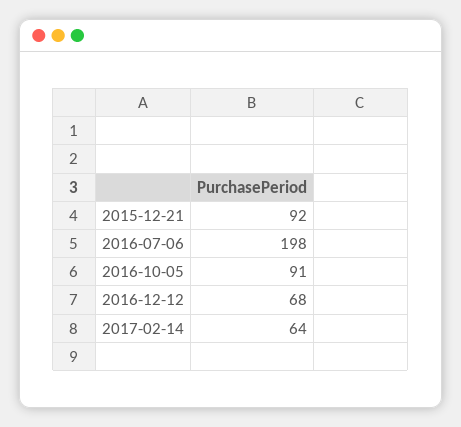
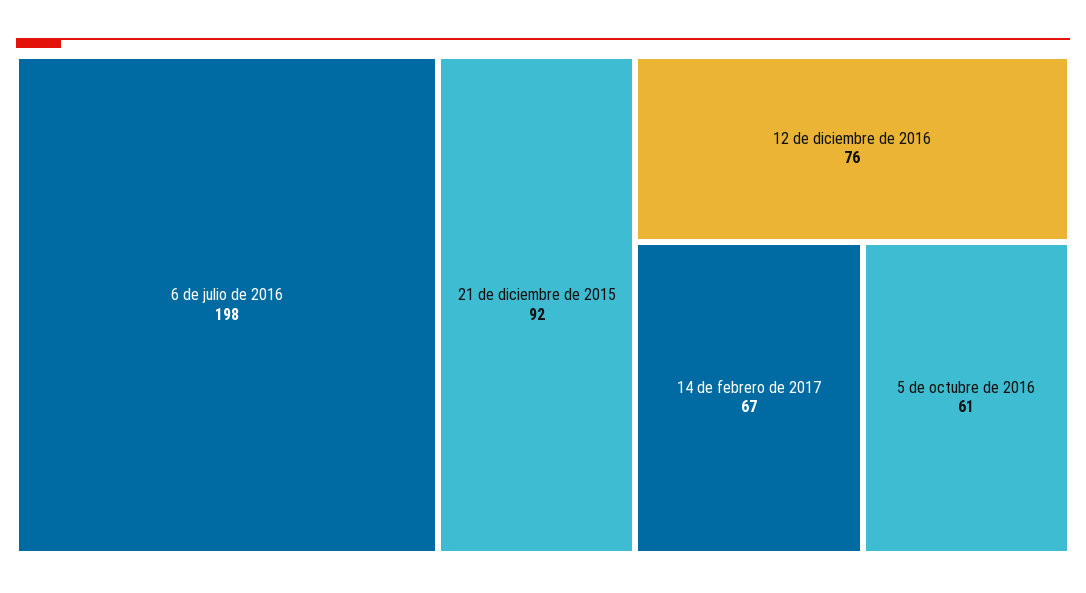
2016-10-05: 91 -> 61
2016-12-12: 68 -> 76
2017-02-14: 64 -> 67

